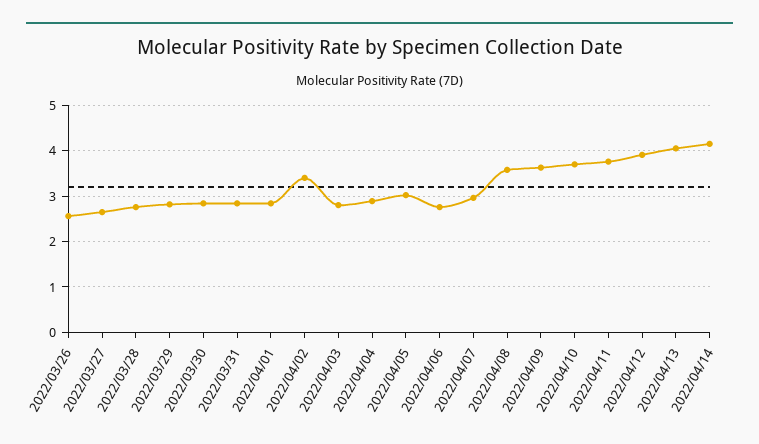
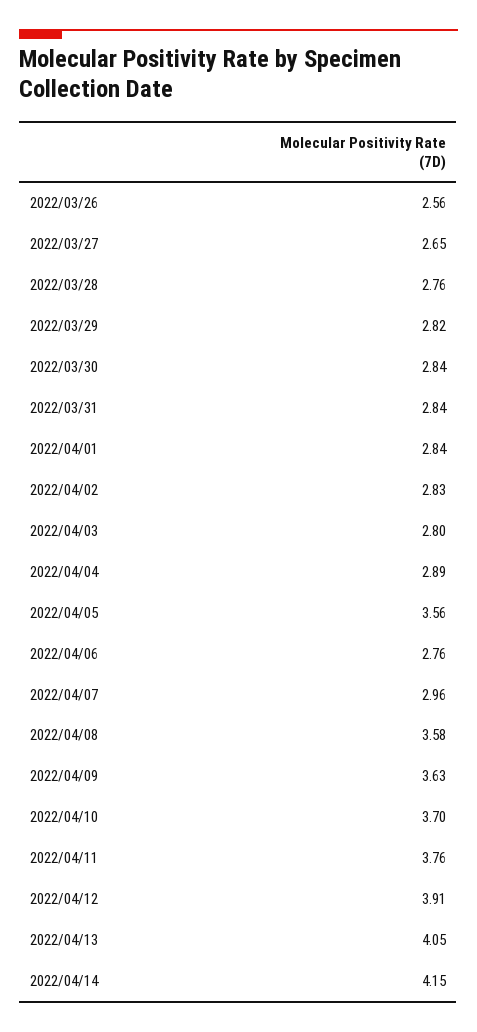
2022/04/02: 3.4 -> 2.83
2022/04/05: 3 -> 3.56

